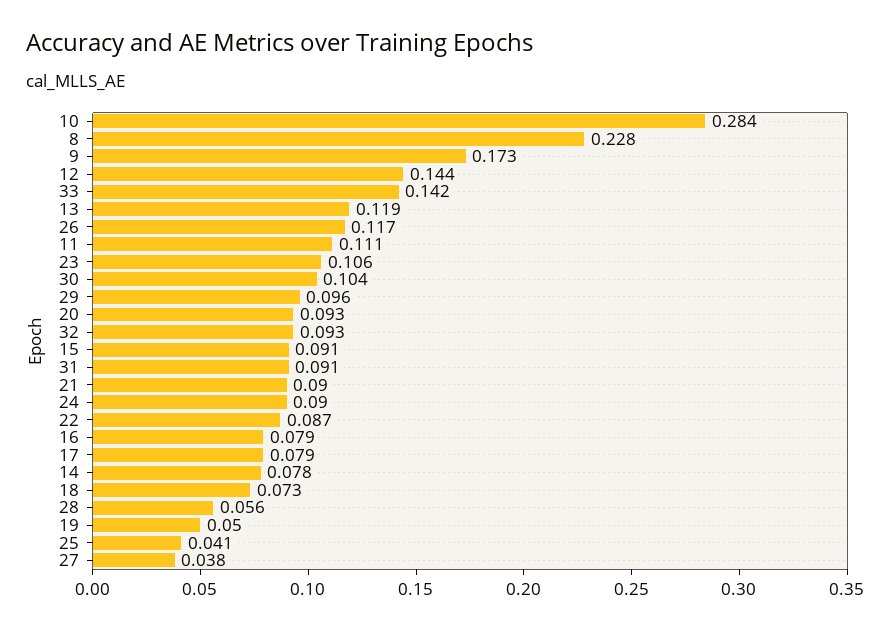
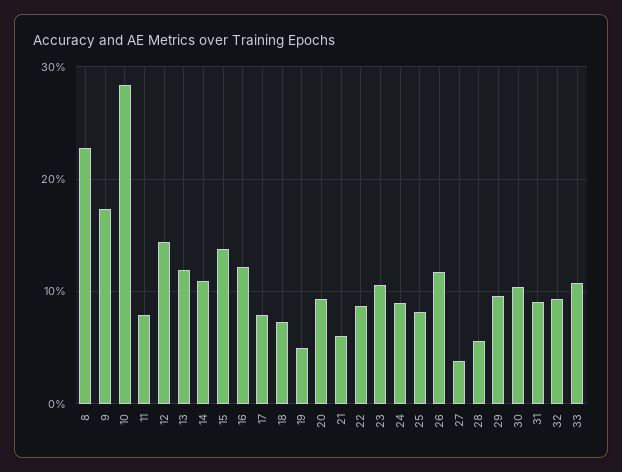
33: 0.142 -> 0.11
11: 0.111 -> 0.08
15: 0.091 -> 0.14
21: 0.09 -> 0.06
16: 0.079 -> 0.12
14: 0.078 -> 0.11
25: 0.041 -> 0.08

